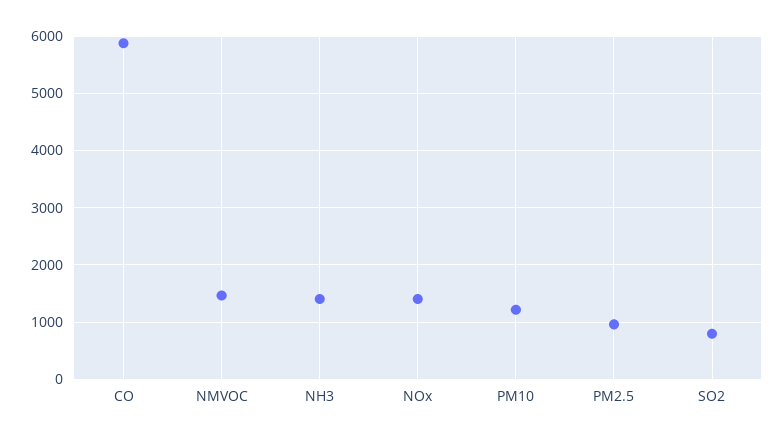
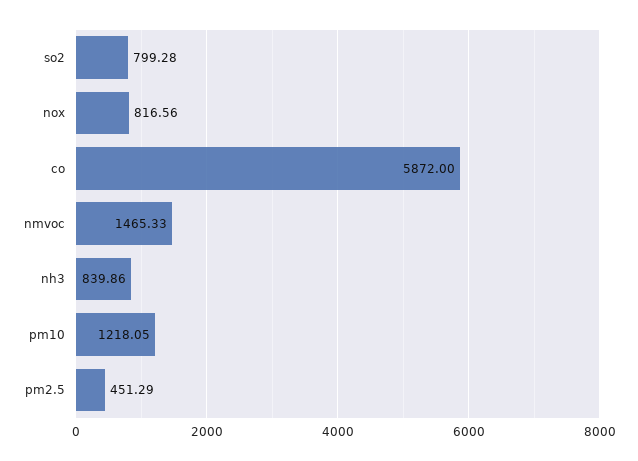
NH3: 1400 -> 839.86
NOx: 1400 -> 816.56
PM2.5: 1000 -> 451.29

